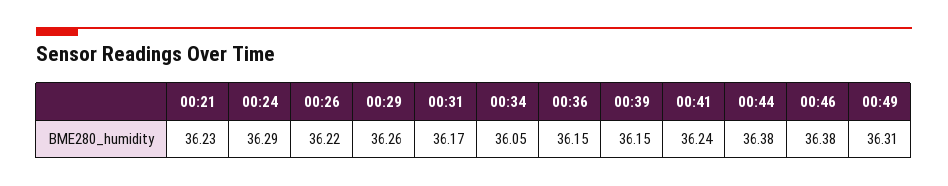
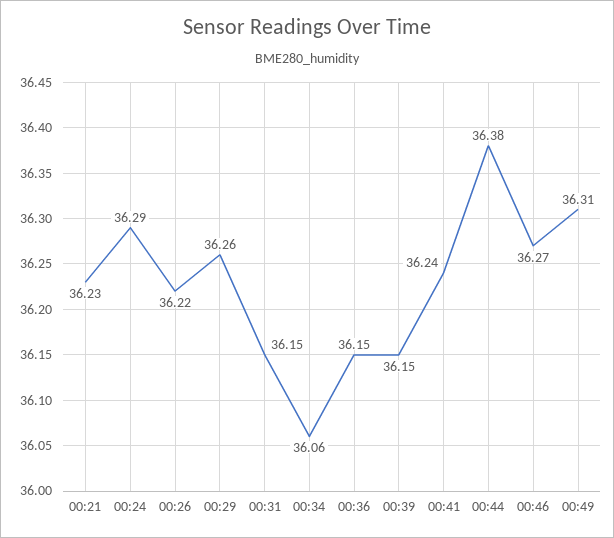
00:31: 36.17 -> 36.15
00:34: 36.05 -> 36.06
00:46: 36.38 -> 36.27

